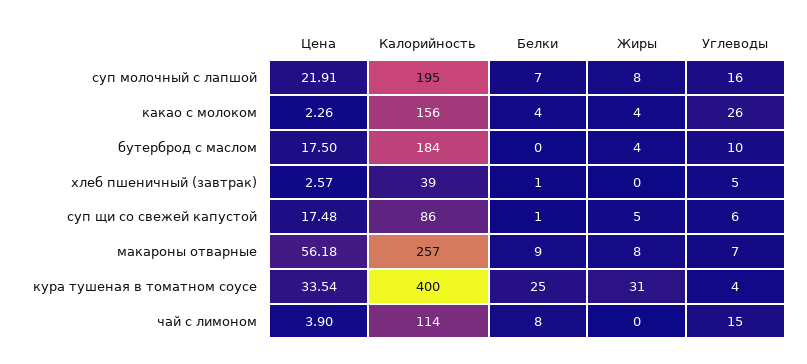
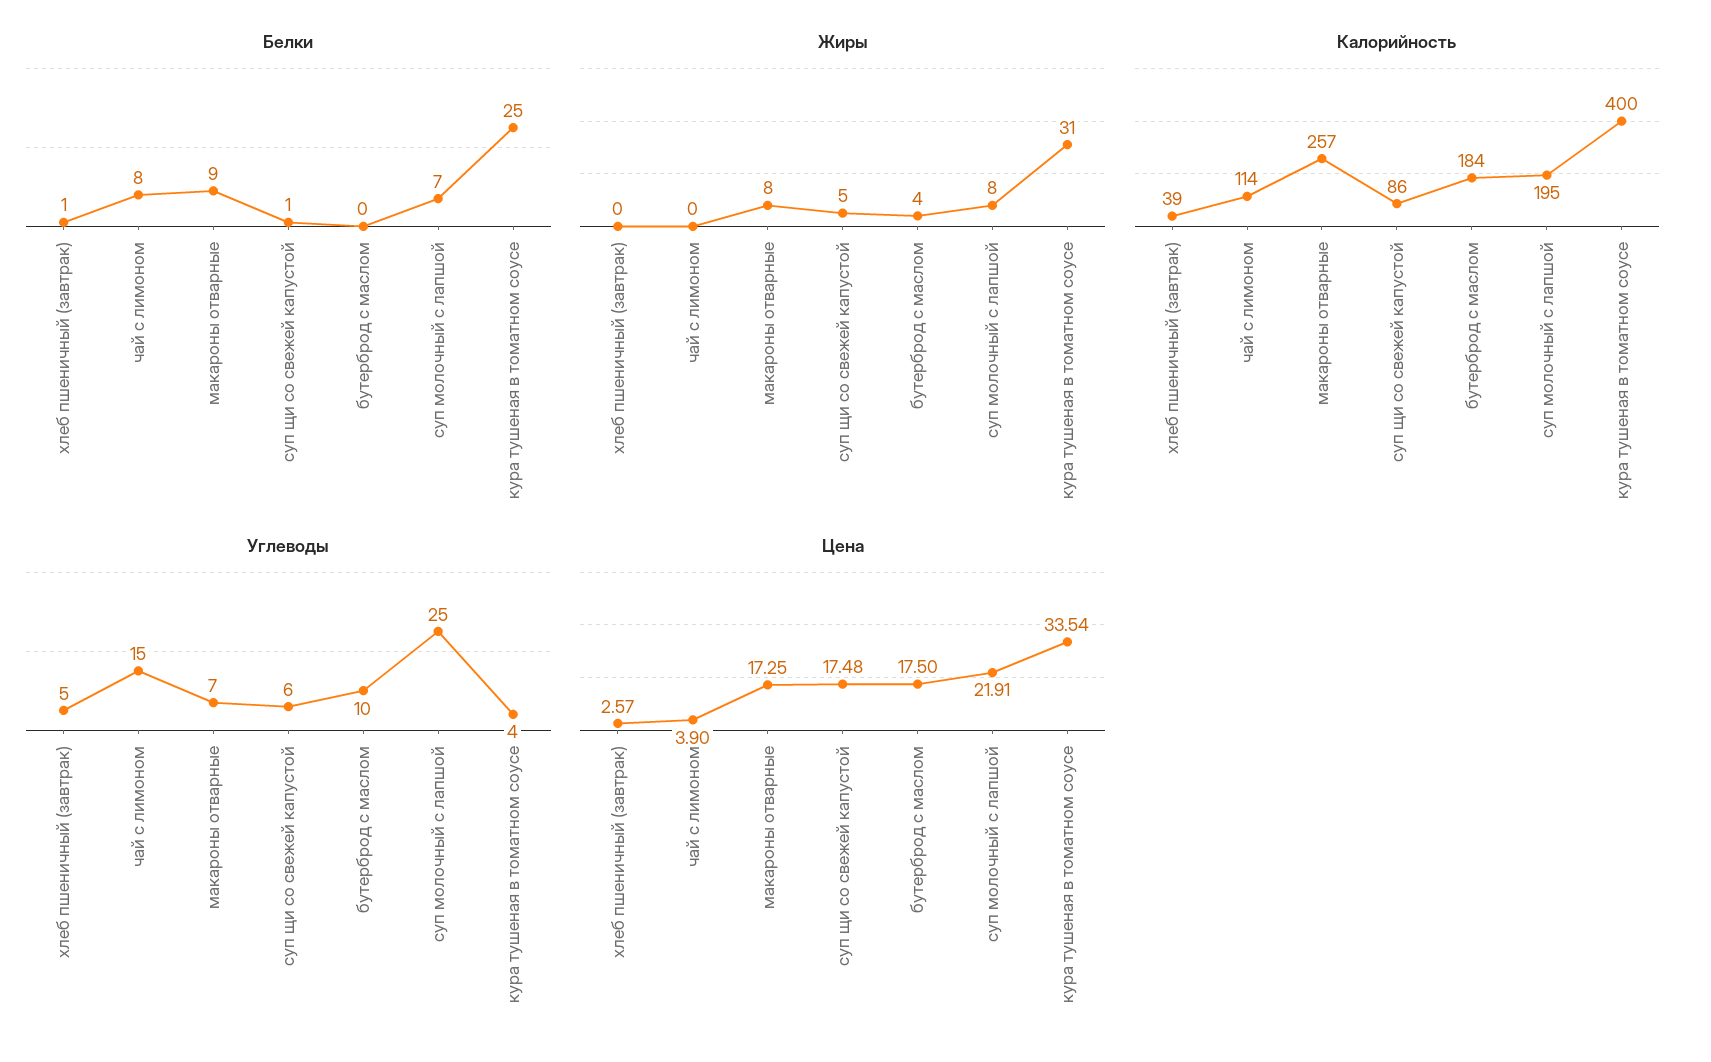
Углеводы, суп молочный с лапшой: 16 -> 25
Цена, какао с молоком: 2.26 -> none
Калорийность, какао с молоком: 156 -> none
Белки, какао с молоком: 4 -> none
Жиры, какао с молоком: 4 -> none
Углеводы, какао с молоком: 26 -> none
Цена, макароны отварные: 56.18 -> 17.25

